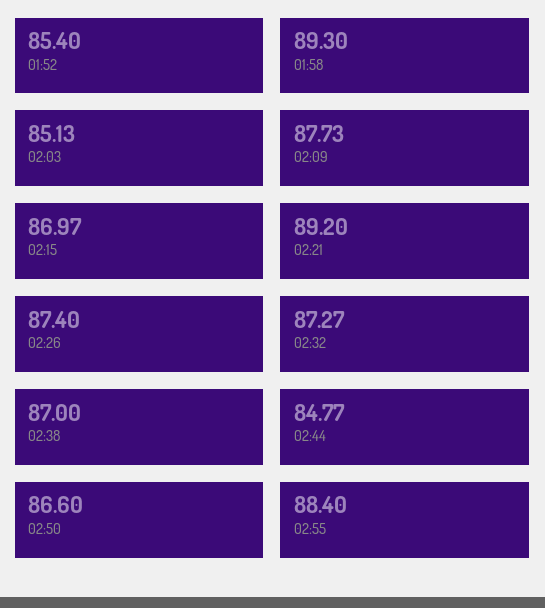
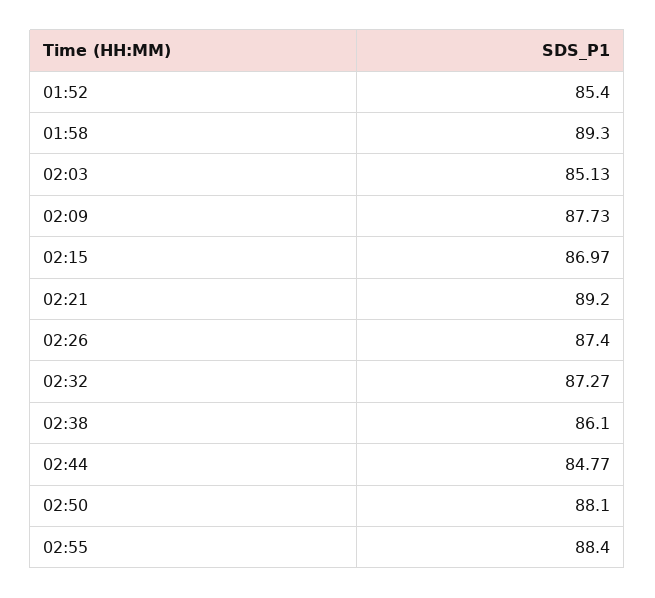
02:38: 87 -> 86.1
02:50: 86.6 -> 88.1

